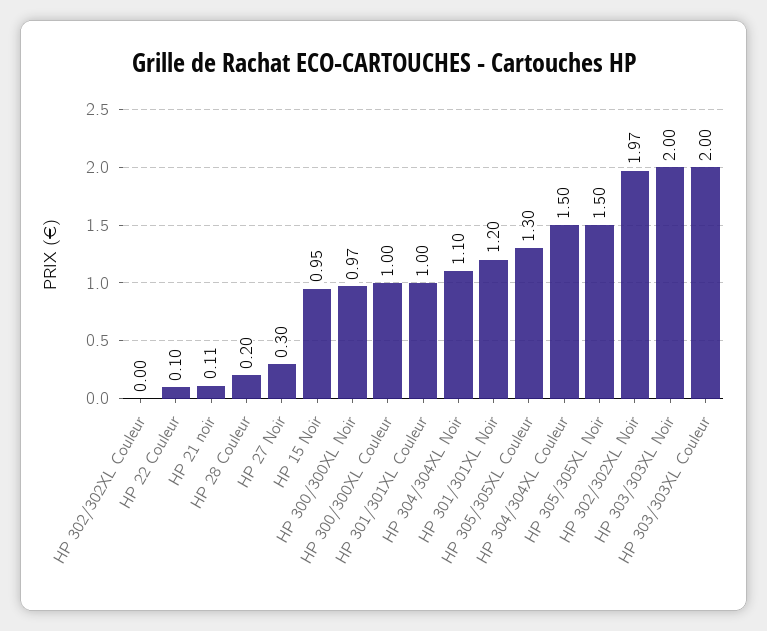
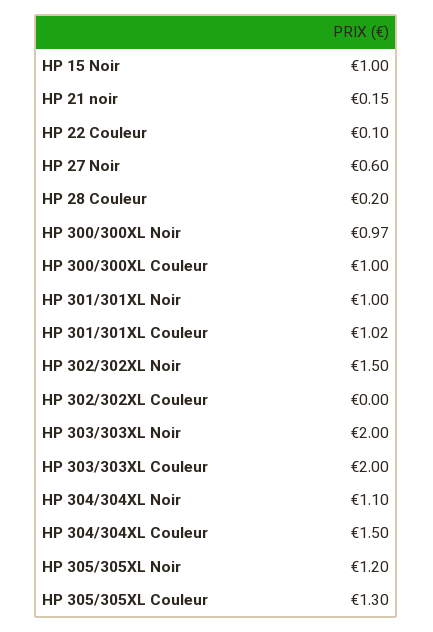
HP 21 noir: 0.11 -> 0.15
HP 27 Noir: 0.3 -> 0.6
HP 15 Noir: 0.95 -> 1
HP 301/301XL Couleur: 1 -> 1.02
HP 301/301XL Noir: 1.2 -> 1
HP 305/305XL Noir: 1.5 -> 1.2
HP 302/302XL Noir: 1.97 -> 1.5

